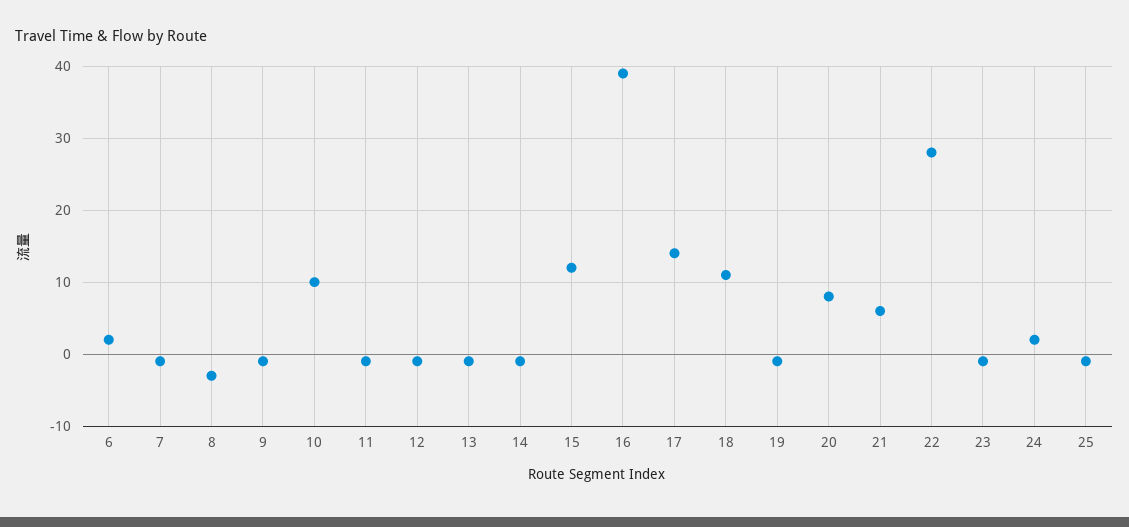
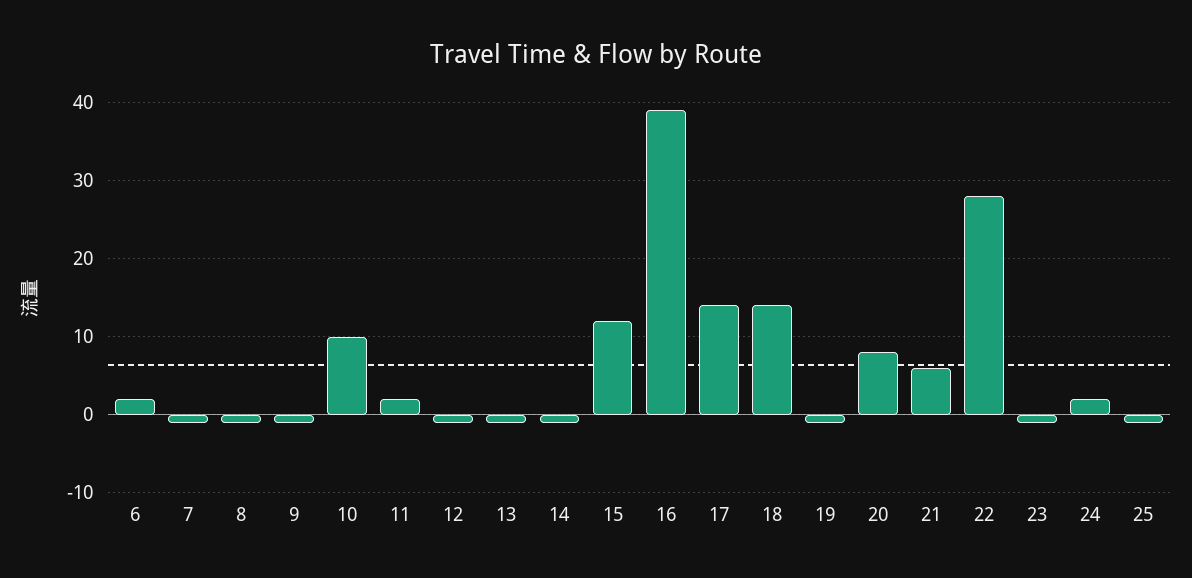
8: -3 -> -1
11: -1 -> 2
18: 11 -> 14

